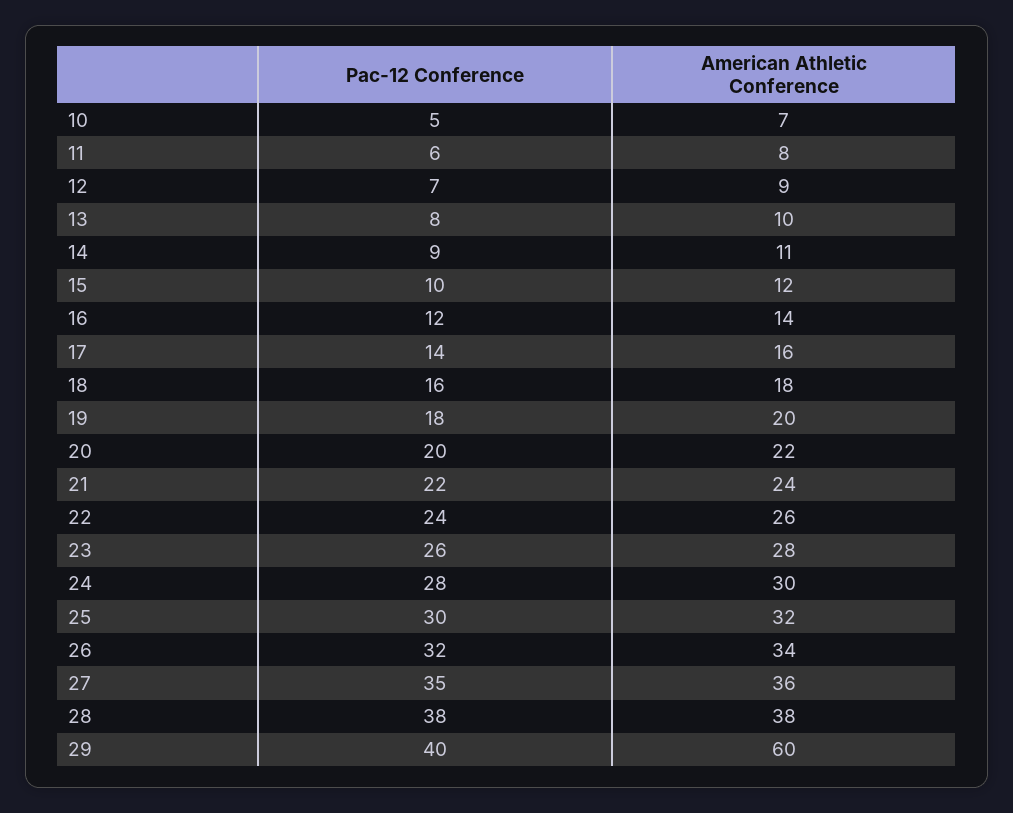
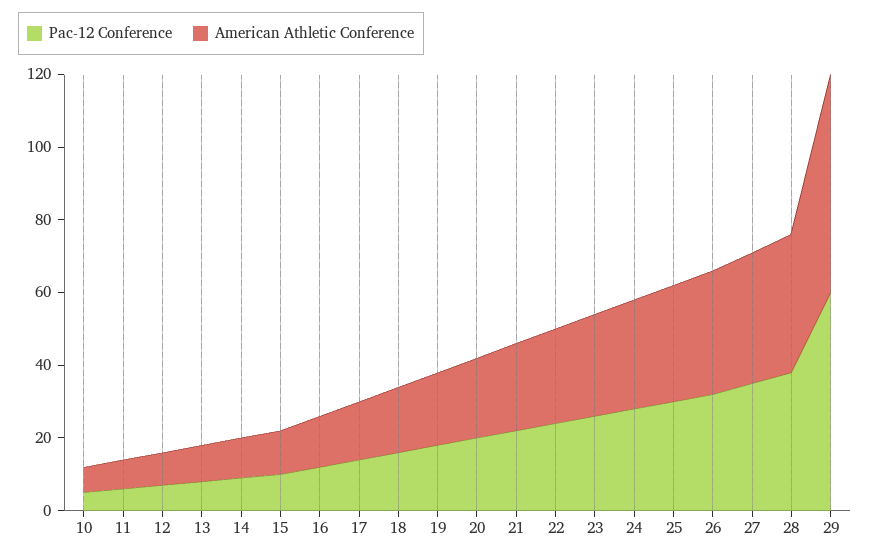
Pac-12 Conference, 29: 40 -> 60

